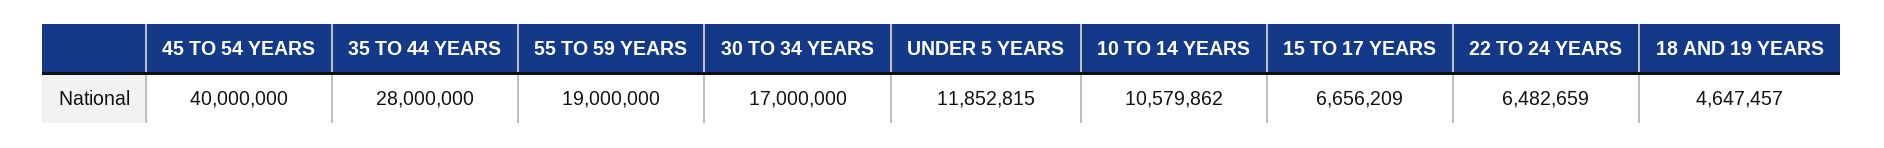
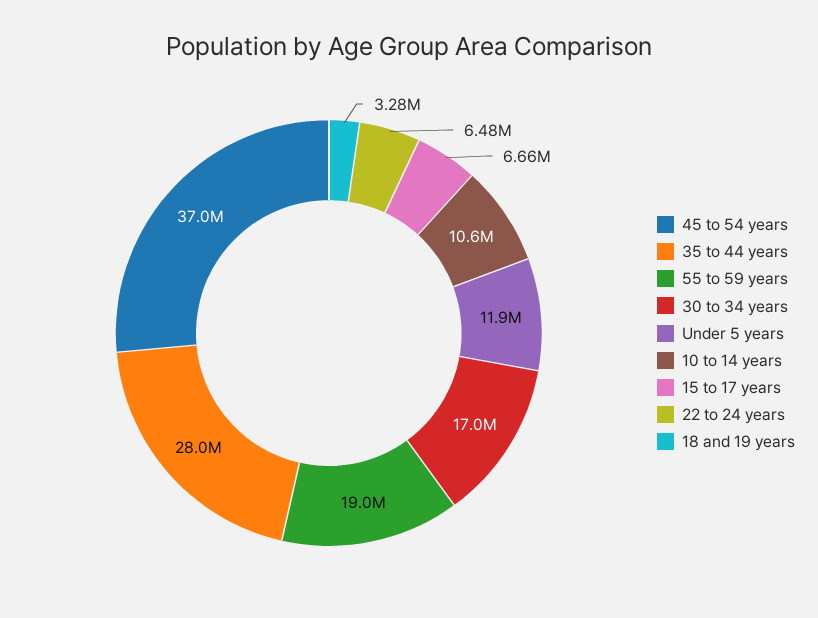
45 TO 54 YEARS: 40000000 -> 37000000
18 AND 19 YEARS: 4647457 -> 3280000

